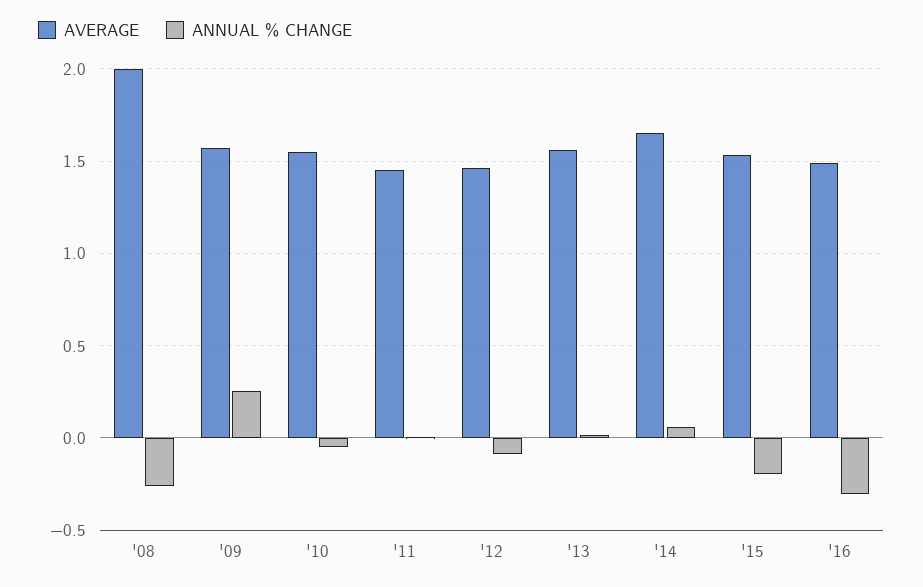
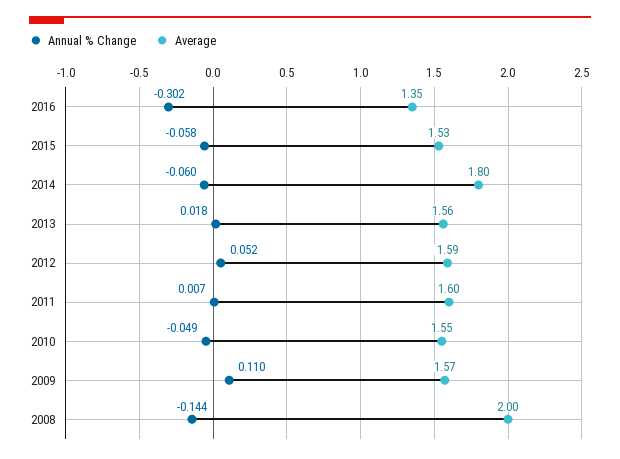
ANNUAL % CHANGE, '08: -0.25 -> -0.144
ANNUAL % CHANGE, '09: 0.25 -> 0.11
AVERAGE, '11: 1.45 -> 1.6
AVERAGE, '12: 1.45 -> 1.59
ANNUAL % CHANGE, '12: -0.1 -> 0.052
AVERAGE, '14: 1.65 -> 1.8
ANNUAL % CHANGE, '14: 0.05 -> -0.06
ANNUAL % CHANGE, '15: -0.2 -> -0.058
AVERAGE, '16: 1.5 -> 1.35

